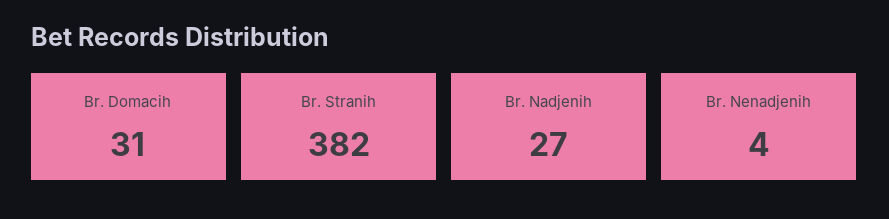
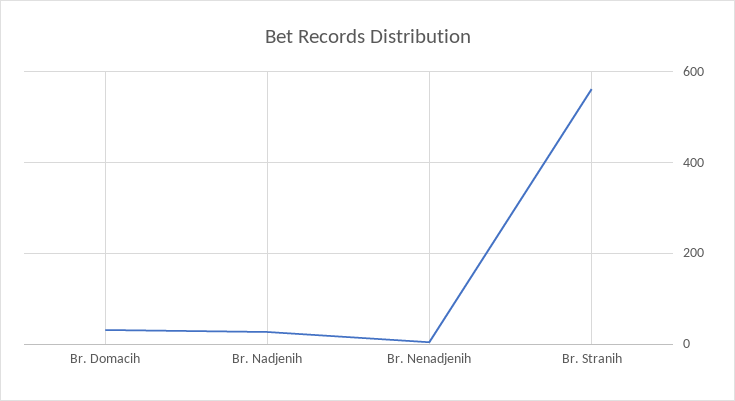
Br. Stranih: 382 -> 560

